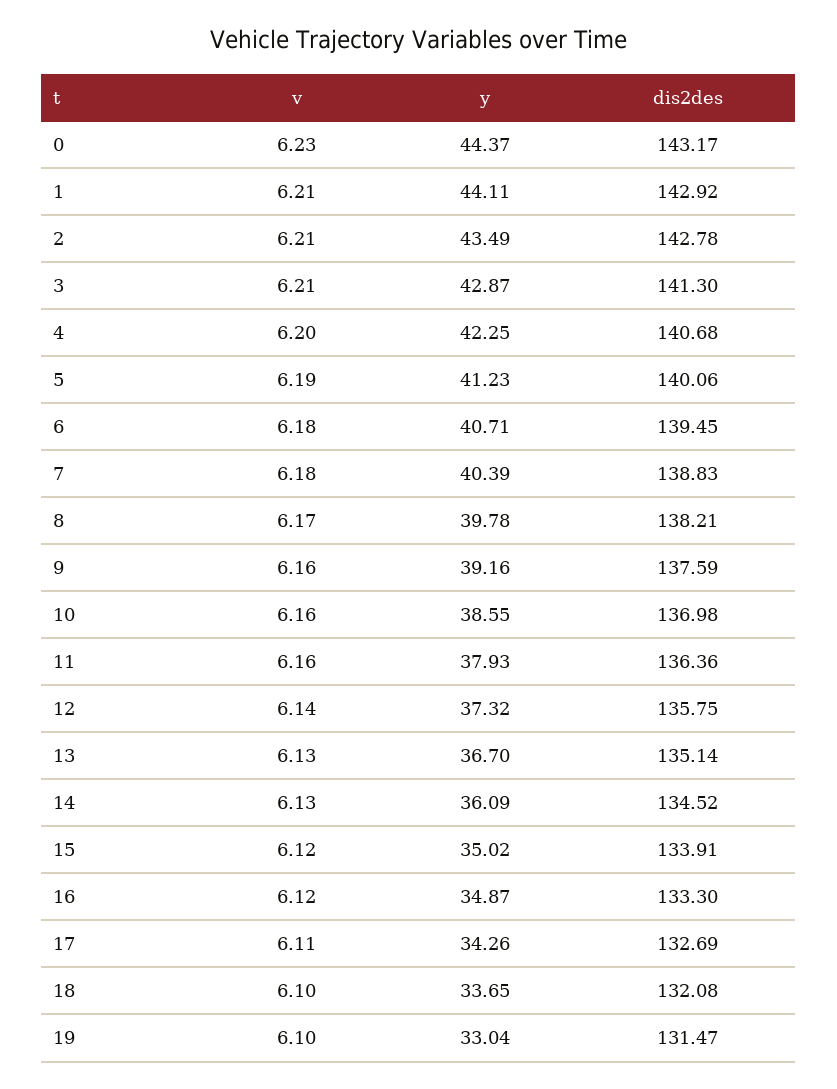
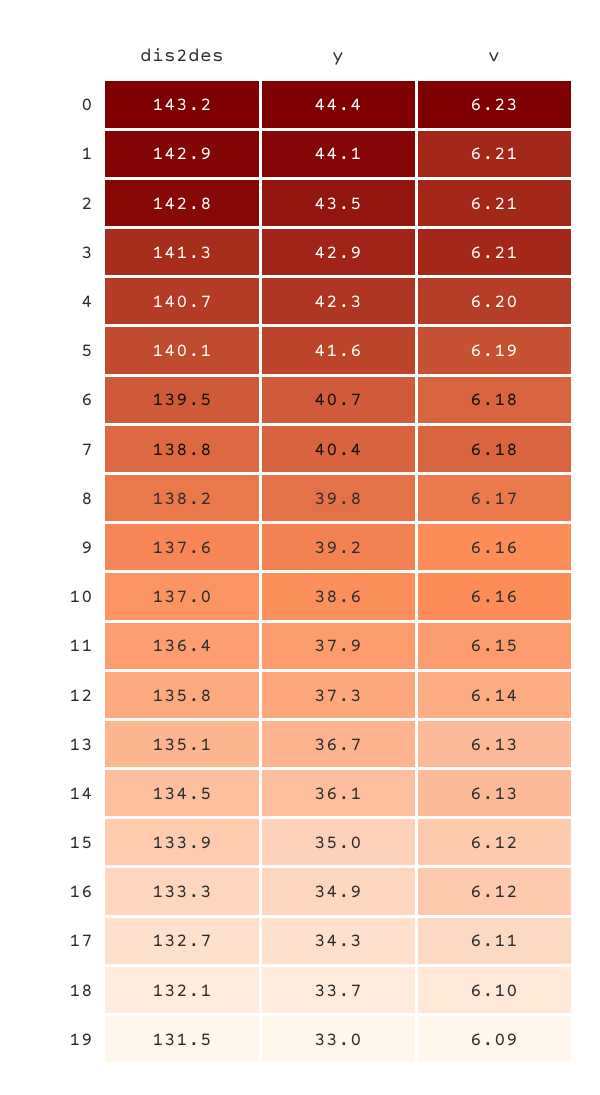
y, 5: 41.23 -> 41.6
v, 11: 6.16 -> 6.15
v, 19: 6.1 -> 6.09

